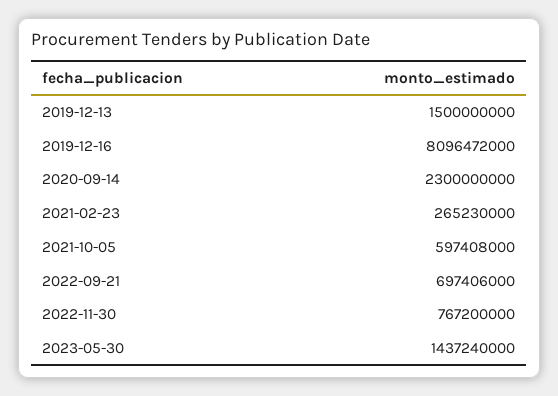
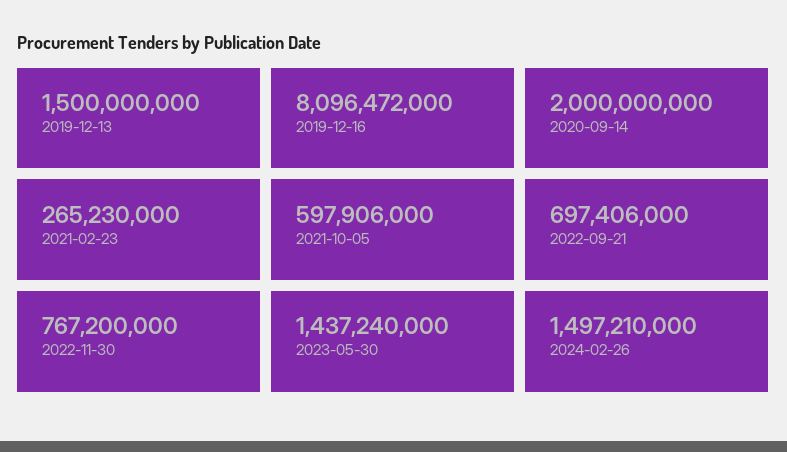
2020-09-14: 2300000000 -> 2000000000
2021-10-05: 597408000 -> 597906000
2024-02-26: none -> 1497210000

